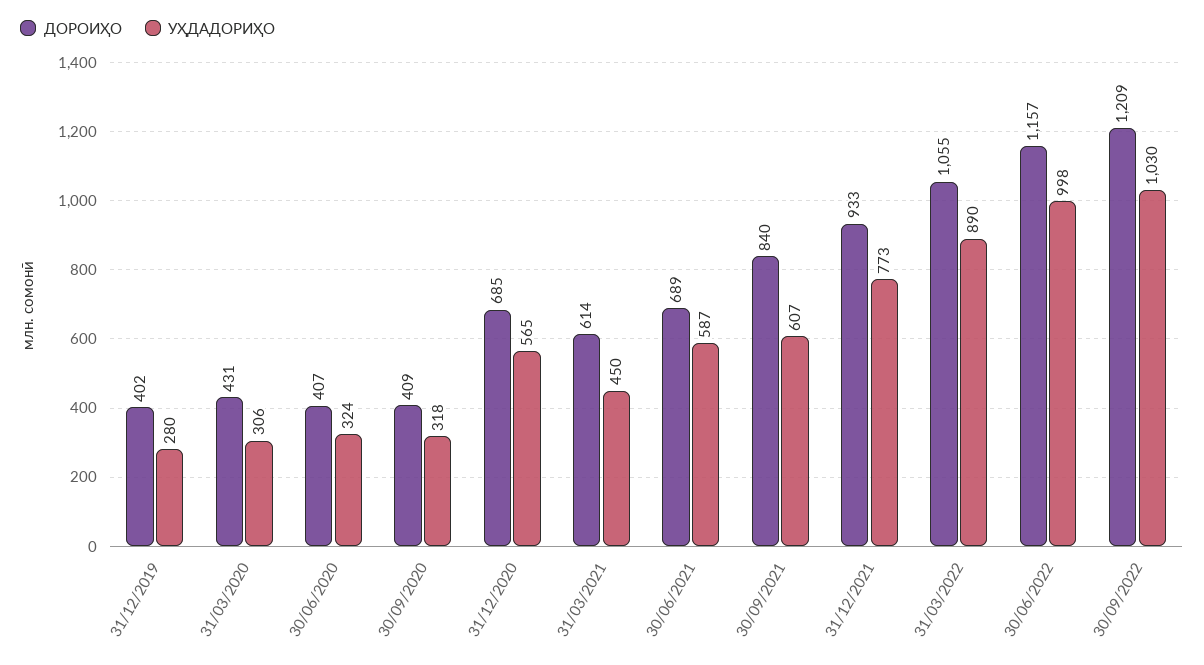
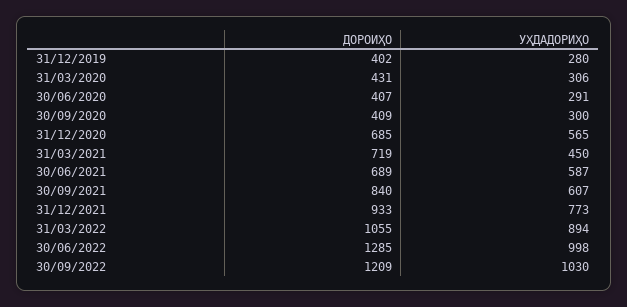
УҲДАДОРИҲО, 30/06/2020: 324 -> 291
УҲДАДОРИҲО, 30/09/2020: 318 -> 300
ДОРОИҲО, 31/03/2021: 614 -> 719
УҲДАДОРИҲО, 31/03/2022: 890 -> 894
ДОРОИҲО, 30/06/2022: 1157 -> 1285

